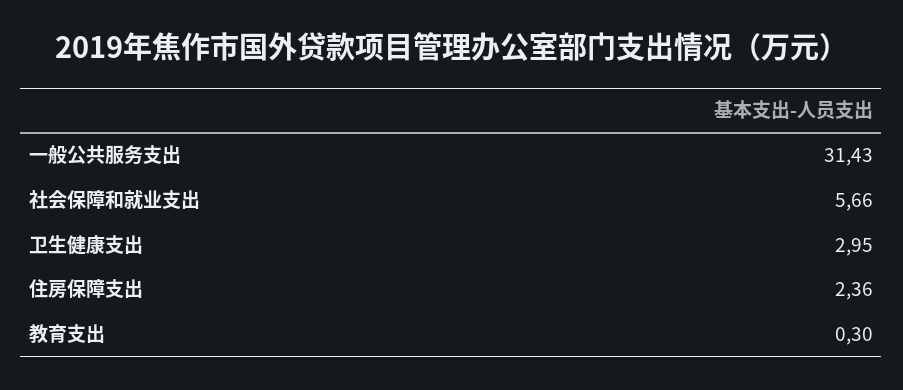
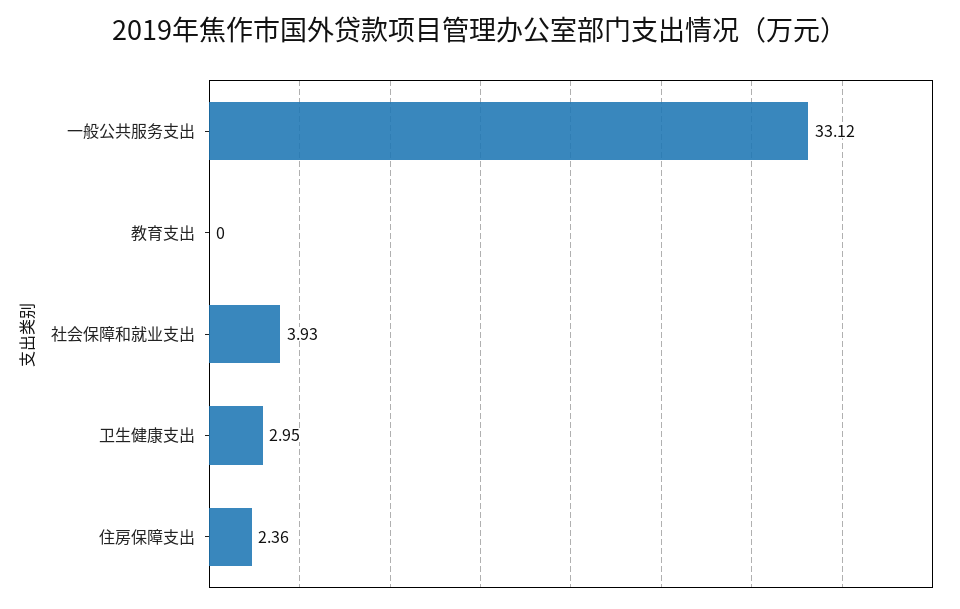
一般公共服务支出: 31.43 -> 33.12
社会保障和就业支出: 5.66 -> 3.93
教育支出: 0.3 -> 0

